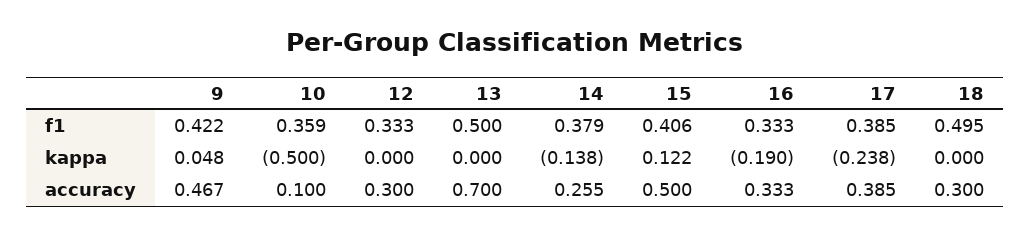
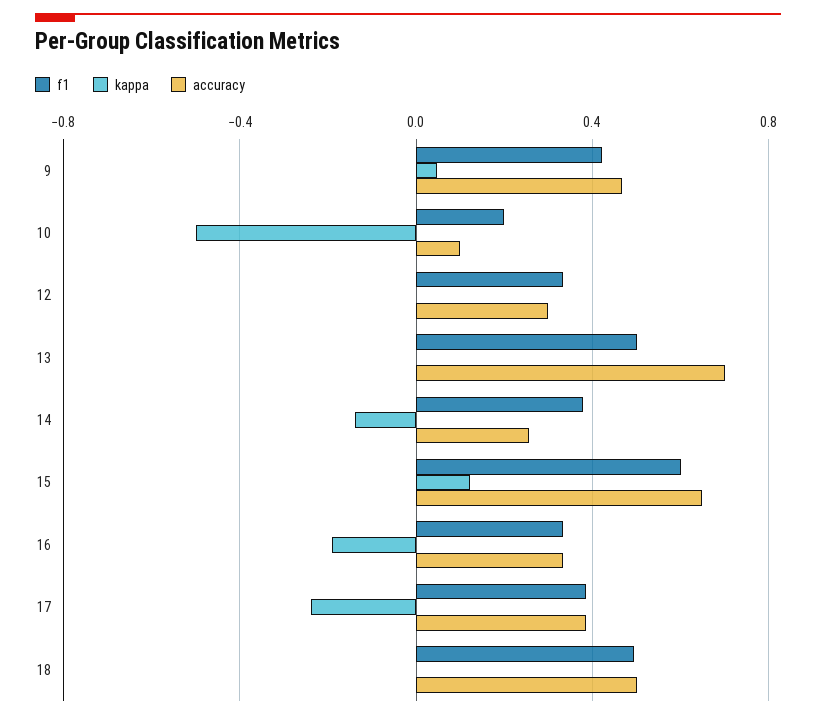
f1, 10: 0.359 -> 0.2
f1, 15: 0.406 -> 0.6
accuracy, 15: 0.5 -> 0.65
accuracy, 18: 0.3 -> 0.5

